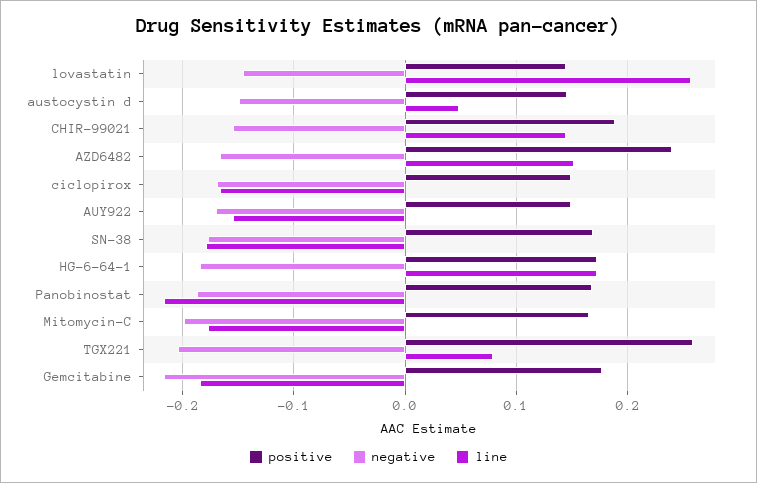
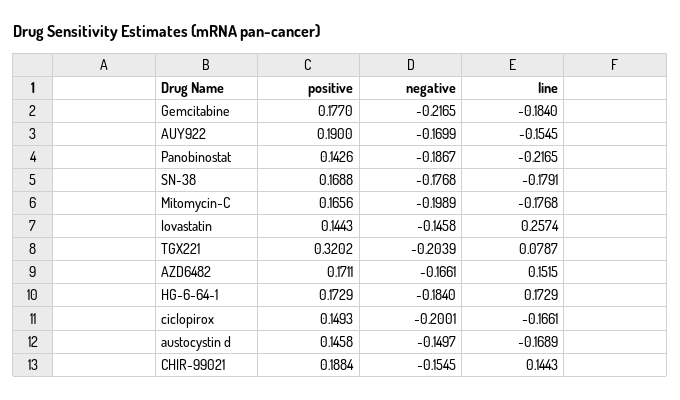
line, austocystin d: 0.05 -> -0.1689
positive, AZD6482: 0.24 -> 0.1711
negative, ciclopirox: -0.17 -> -0.2001
positive, AUY922: 0.15 -> 0.19
positive, Panobinostat: 0.17 -> 0.1426
positive, TGX221: 0.26 -> 0.3202

